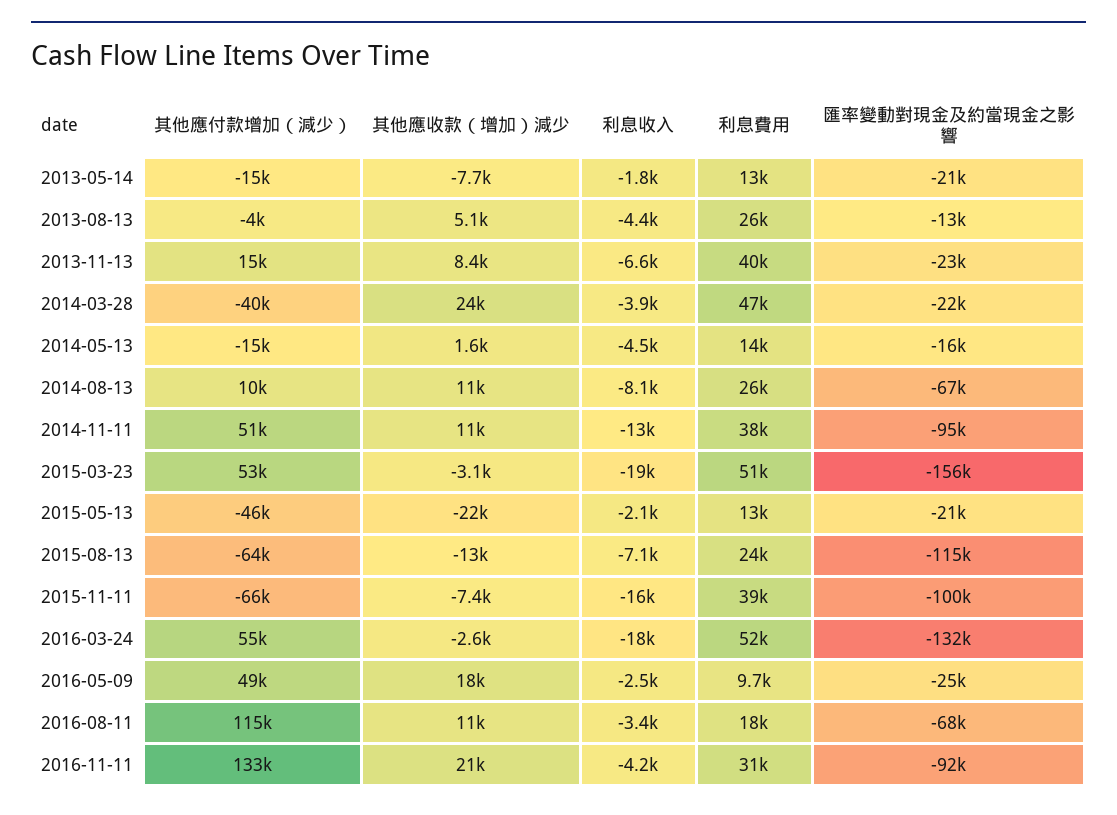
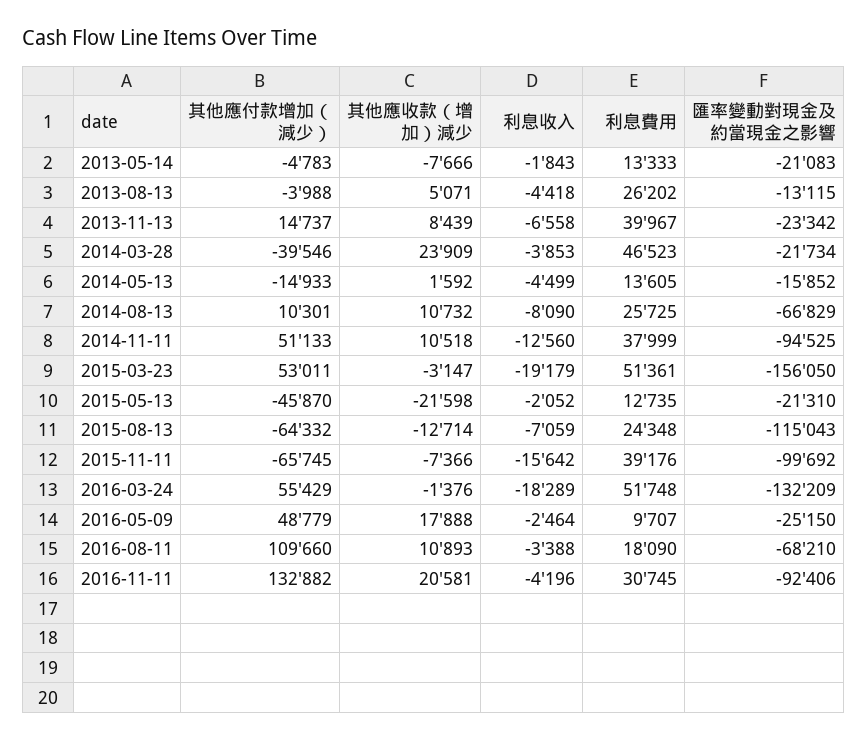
其他應付款增加（減少）, 2013-05-14: -15000 -> -4783
其他應收款（增加）減少, 2016-03-24: -2600 -> -1376
其他應付款增加（減少）, 2016-08-11: 115000 -> 109660

